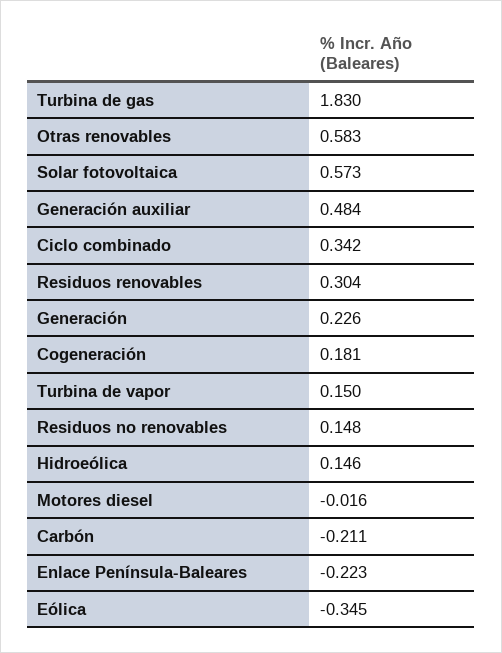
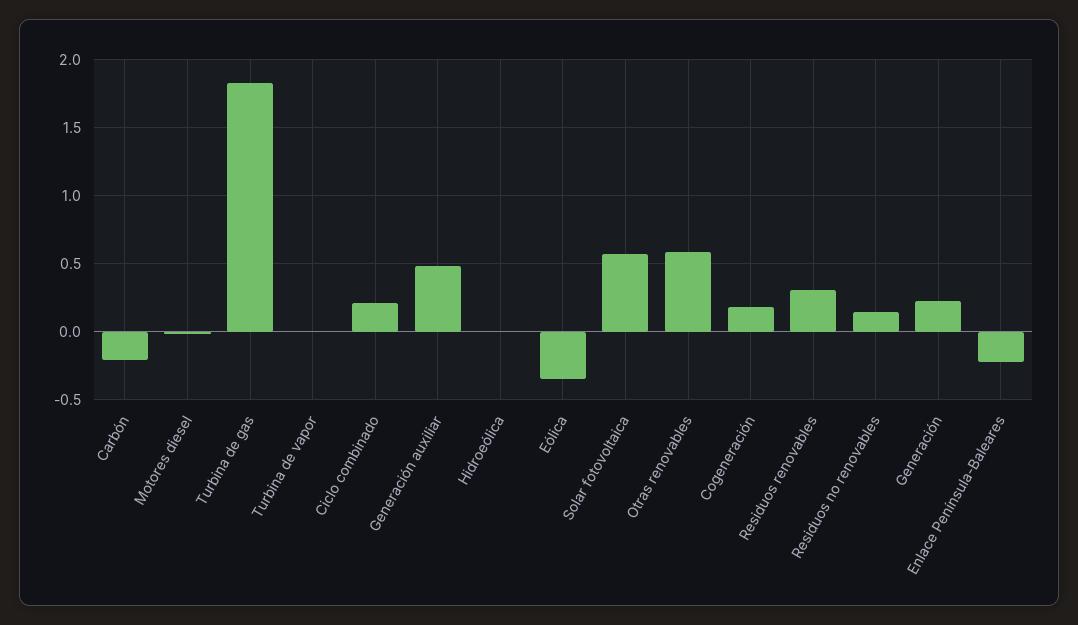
Ciclo combinado: 0.342 -> 0.2
Turbina de vapor: 0.15 -> 0
Hidroeólica: 0.146 -> 0

